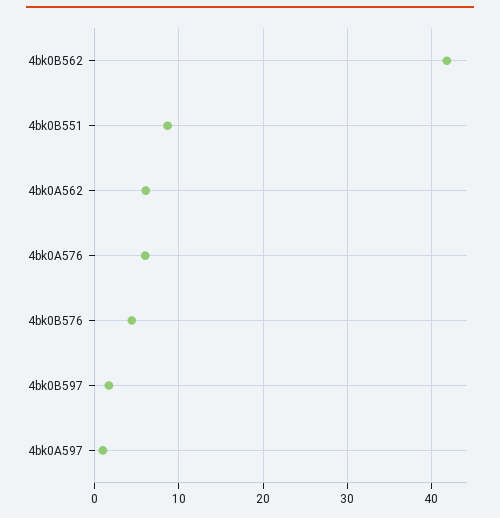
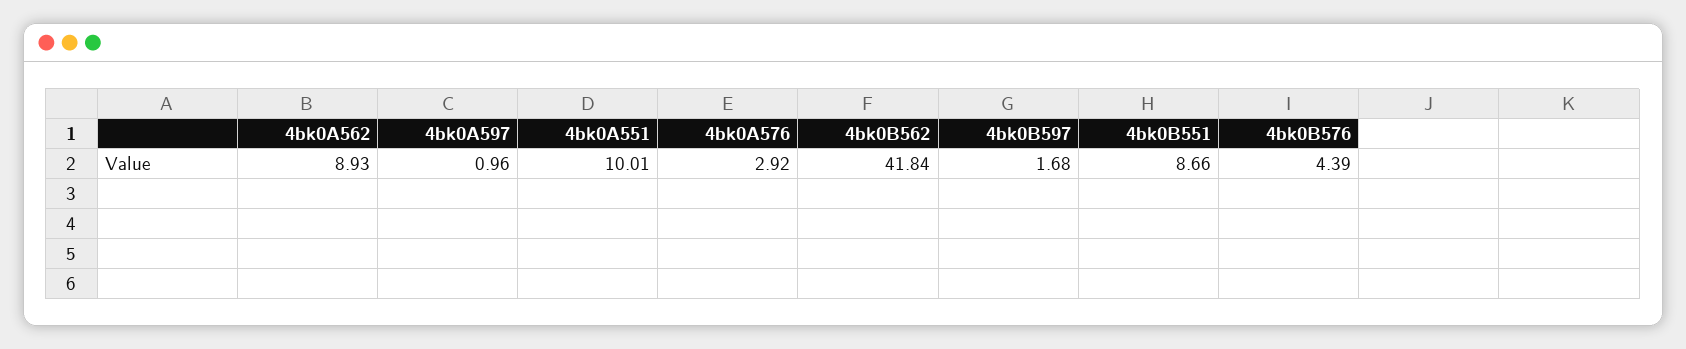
4bk0A562: 6 -> 8.93
4bk0A576: 6 -> 2.92
4bk0A551: none -> 10.01

